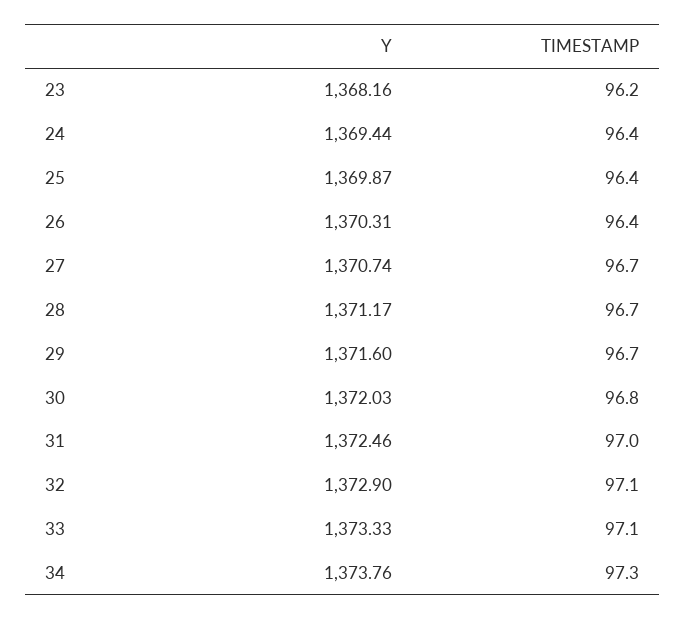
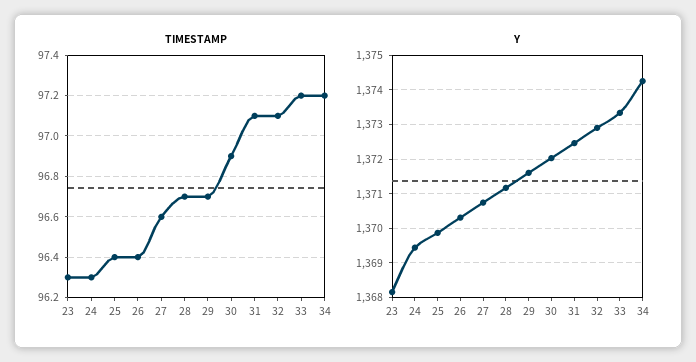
TIMESTAMP, 23: 96.2 -> 96.3
TIMESTAMP, 24: 96.4 -> 96.3
TIMESTAMP, 27: 96.7 -> 96.6
TIMESTAMP, 30: 96.8 -> 96.9
TIMESTAMP, 31: 97 -> 97.1
TIMESTAMP, 33: 97.1 -> 97.2
Y, 34: 1373.76 -> 1374.2
TIMESTAMP, 34: 97.3 -> 97.2

